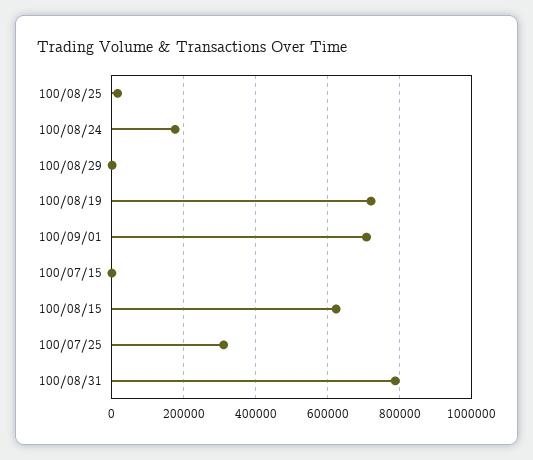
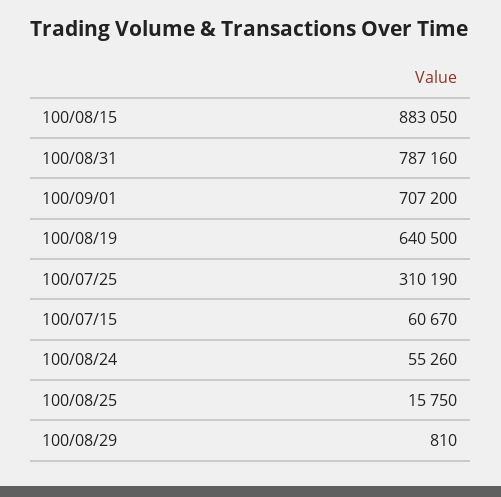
100/08/24: 180000 -> 55260
100/08/19: 720000 -> 640500
100/07/15: 0 -> 60670
100/08/15: 620000 -> 883050

